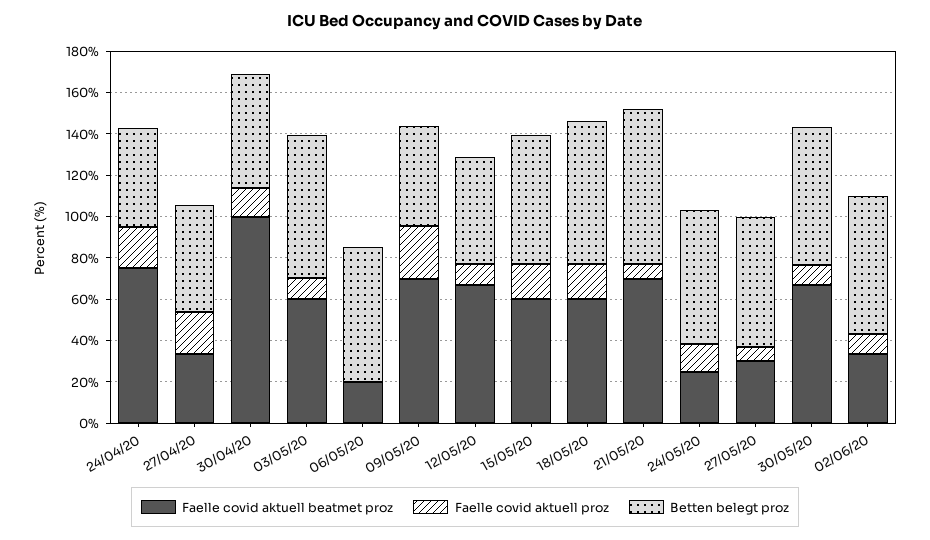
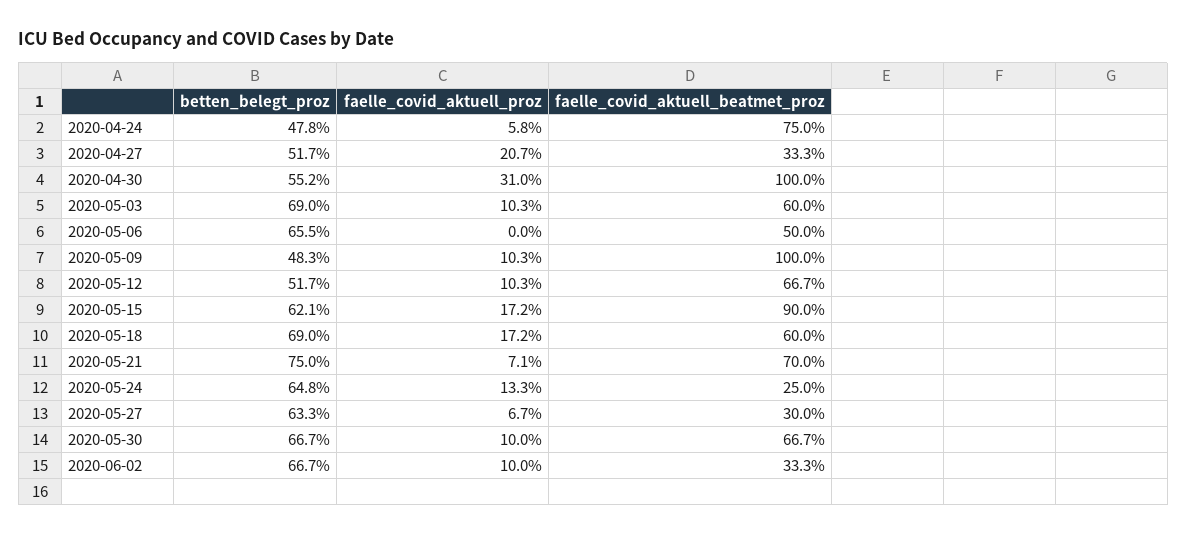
Faelle covid aktuell proz, 24/04/20: 20 -> 5.8
Faelle covid aktuell proz, 30/04/20: 15 -> 31
Faelle covid aktuell beatmet proz, 06/05/20: 20 -> 50
Faelle covid aktuell beatmet proz, 09/05/20: 70 -> 100
Faelle covid aktuell proz, 09/05/20: 25 -> 10.3
Faelle covid aktuell beatmet proz, 15/05/20: 60 -> 90

